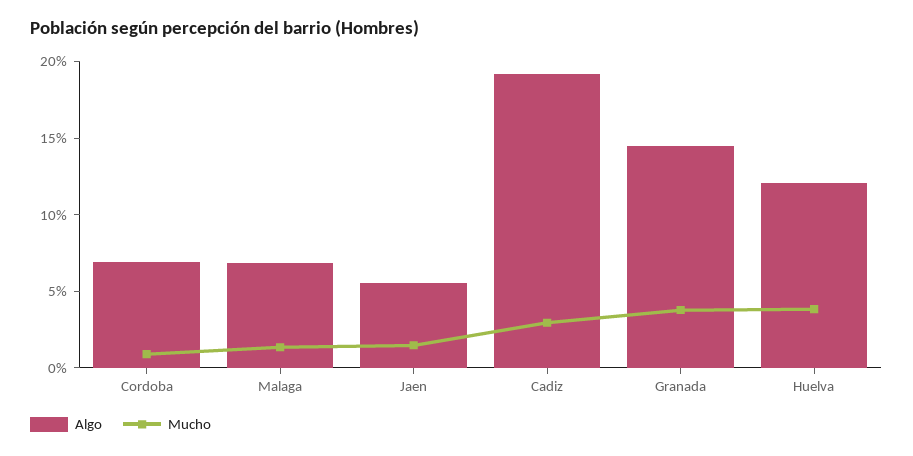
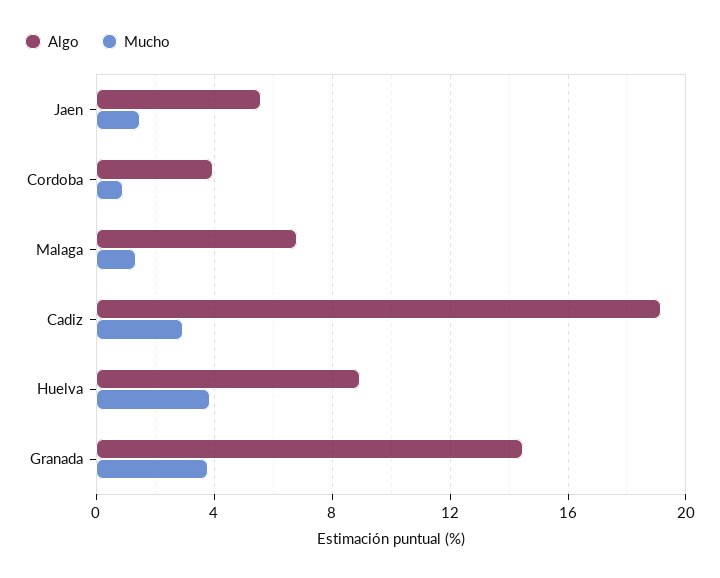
Algo, Cordoba: 7 -> 4
Algo, Huelva: 12 -> 9

